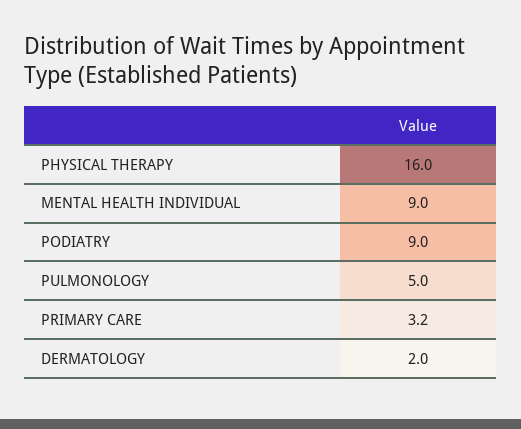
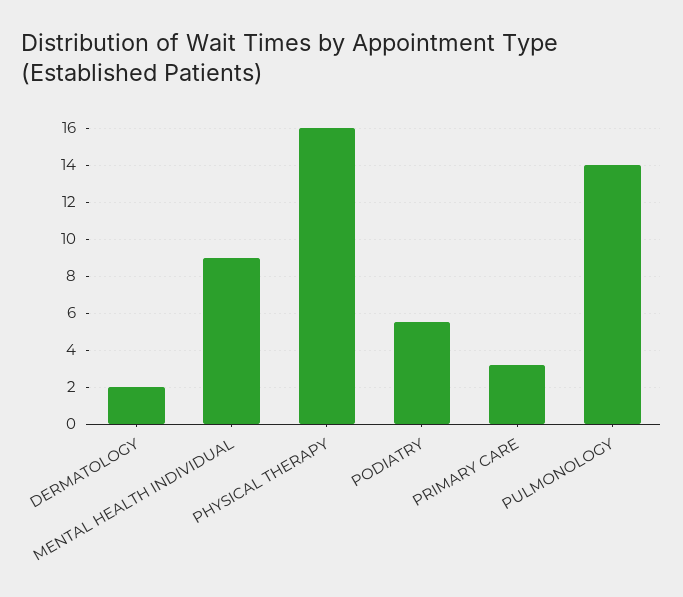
PODIATRY: 9 -> 5.5
PULMONOLOGY: 5 -> 14

